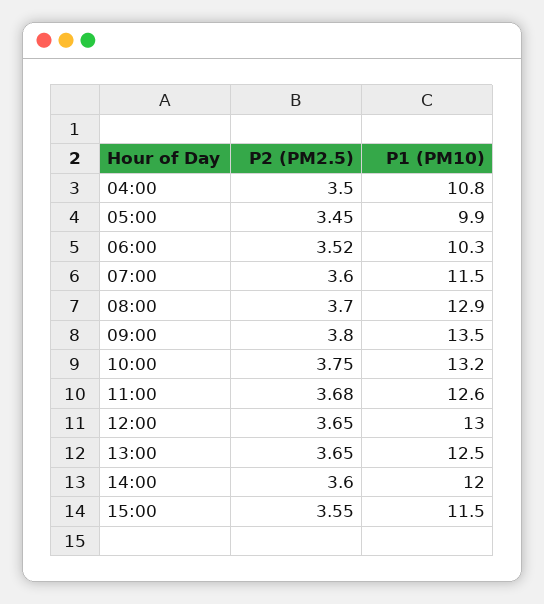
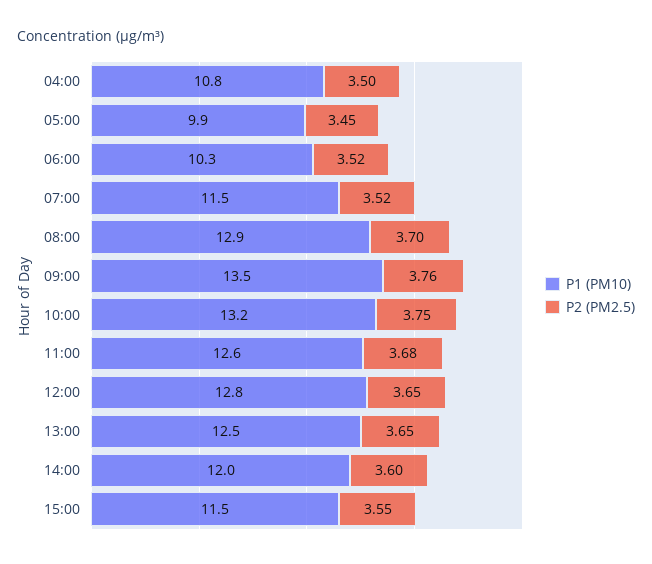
P2 (PM2.5), 07:00: 3.6 -> 3.52
P2 (PM2.5), 09:00: 3.8 -> 3.76
P1 (PM10), 12:00: 13 -> 12.8

